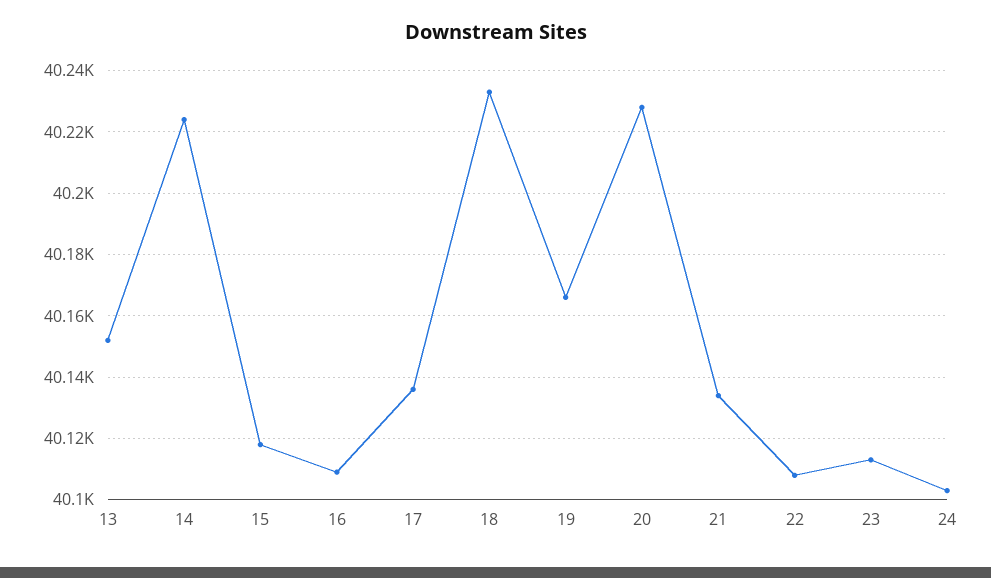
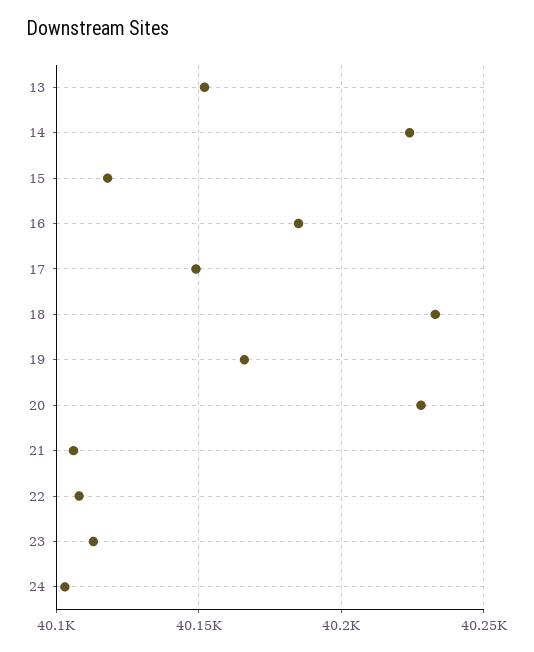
16: 40110 -> 40185
17: 40135 -> 40150
21: 40135 -> 40105

